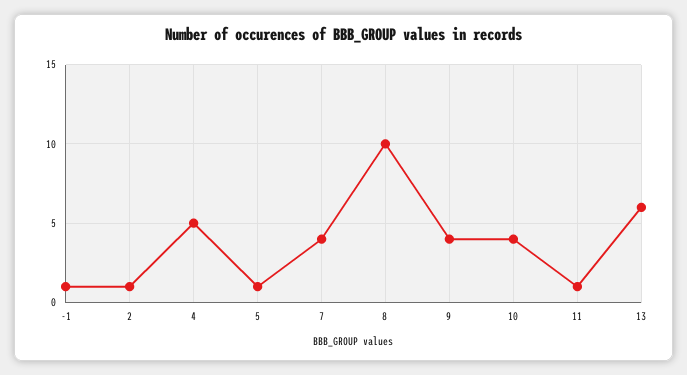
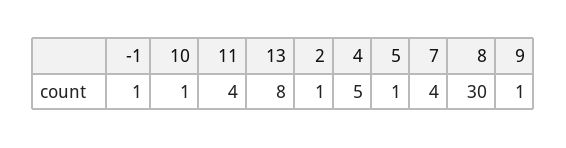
8: 10 -> 30
9: 4 -> 1
10: 4 -> 1
11: 1 -> 4
13: 6 -> 8

